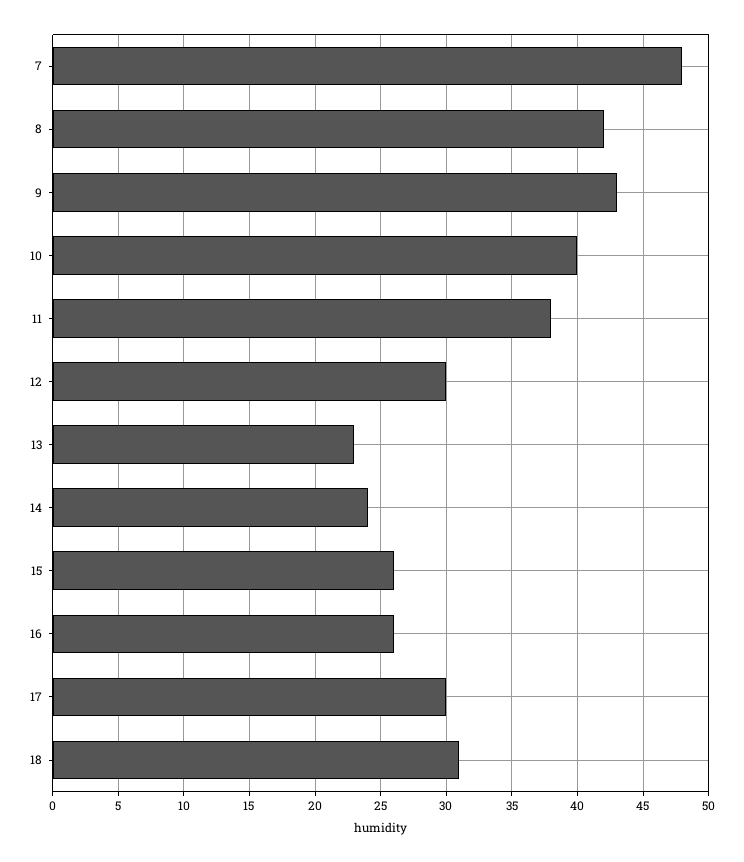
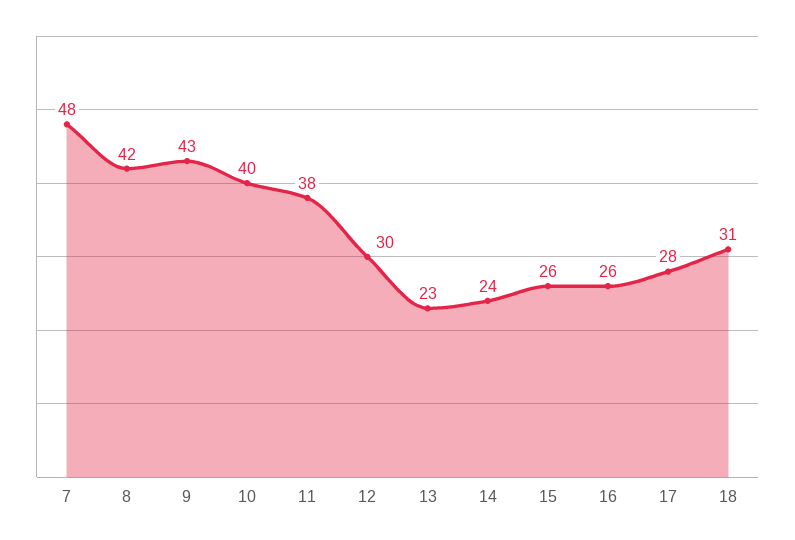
17: 30 -> 28

